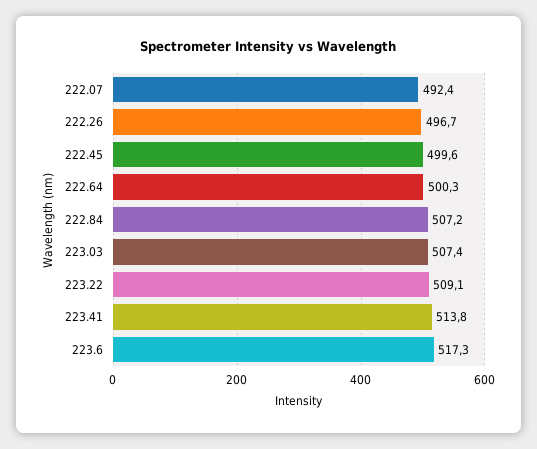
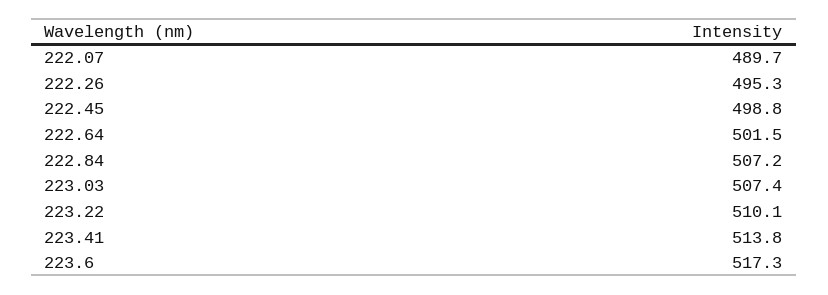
222.07: 492.4 -> 489.7
222.26: 496.7 -> 495.3
222.45: 499.6 -> 498.8
222.64: 500.3 -> 501.5
223.22: 509.1 -> 510.1

